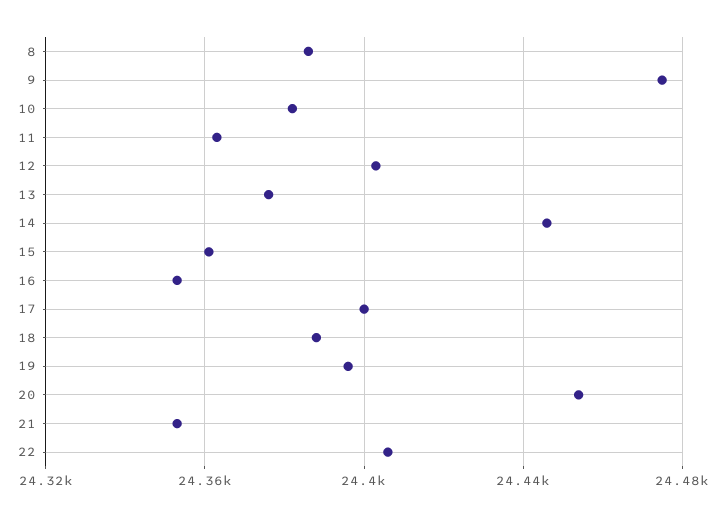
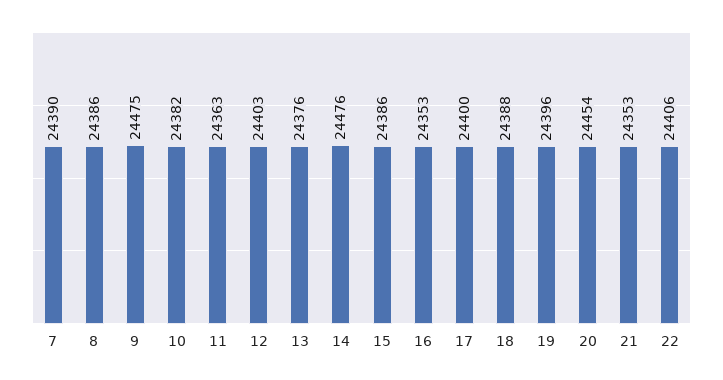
14: 24445 -> 24476
15: 24360 -> 24386
7: none -> 24390

